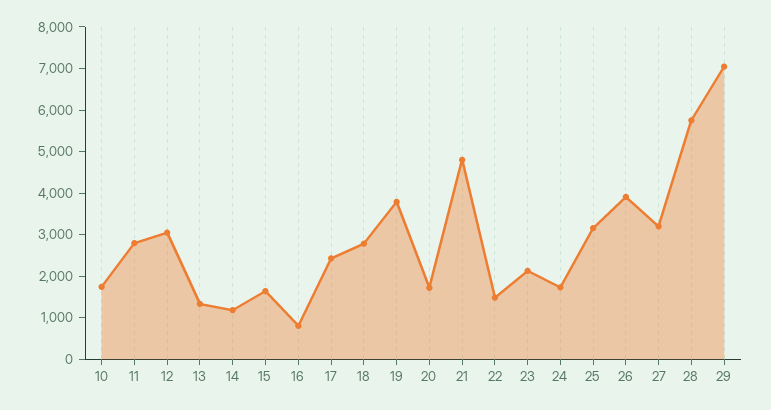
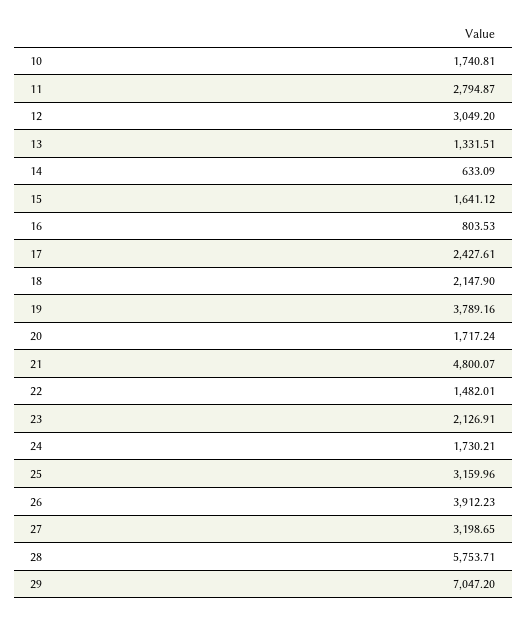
14: 1200 -> 633.09
18: 2800 -> 2147.9

